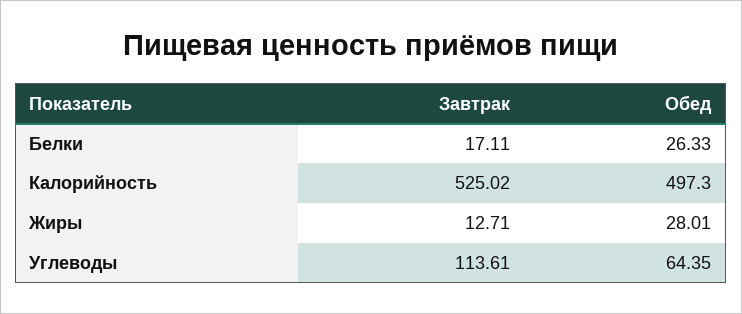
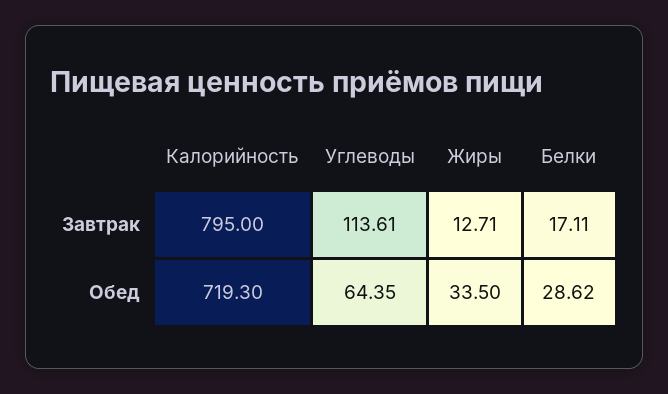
Обед, Белки: 26.33 -> 28.62
Завтрак, Калорийность: 525.02 -> 795
Обед, Калорийность: 497.3 -> 719.3
Обед, Жиры: 28.01 -> 33.5

